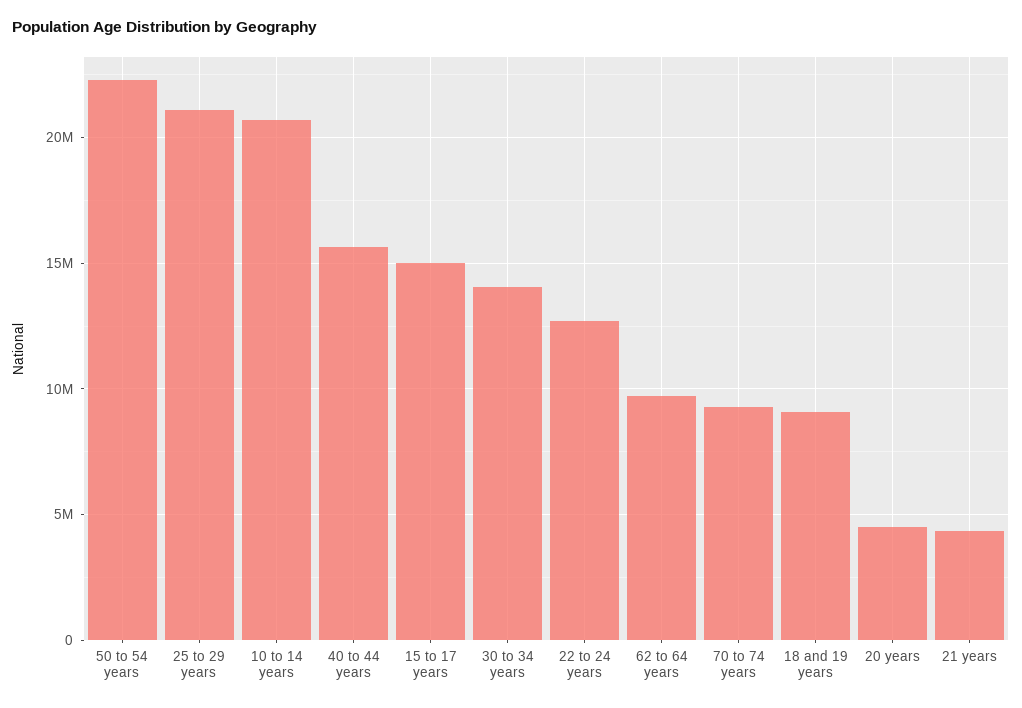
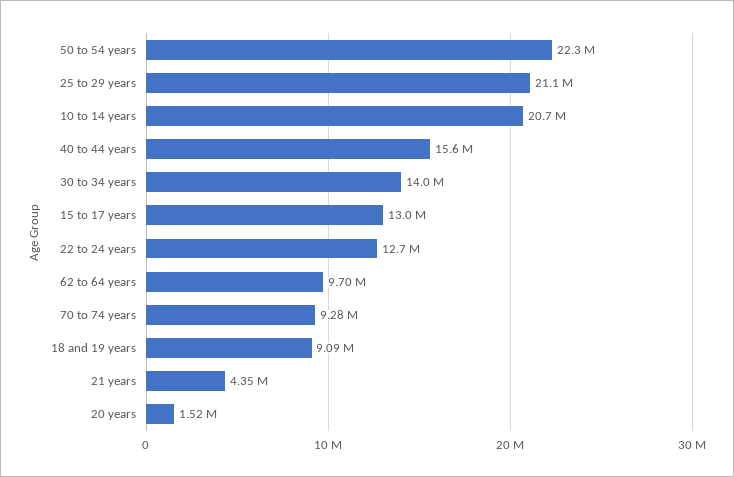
15 to 17 years: 15000000 -> 13000000
20 years: 4500000 -> 1520000

